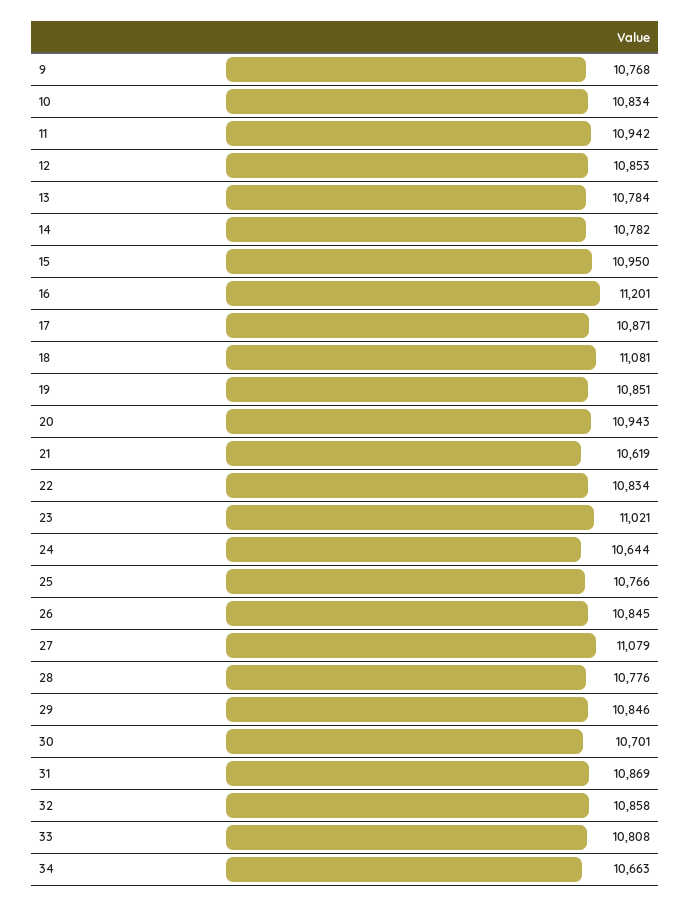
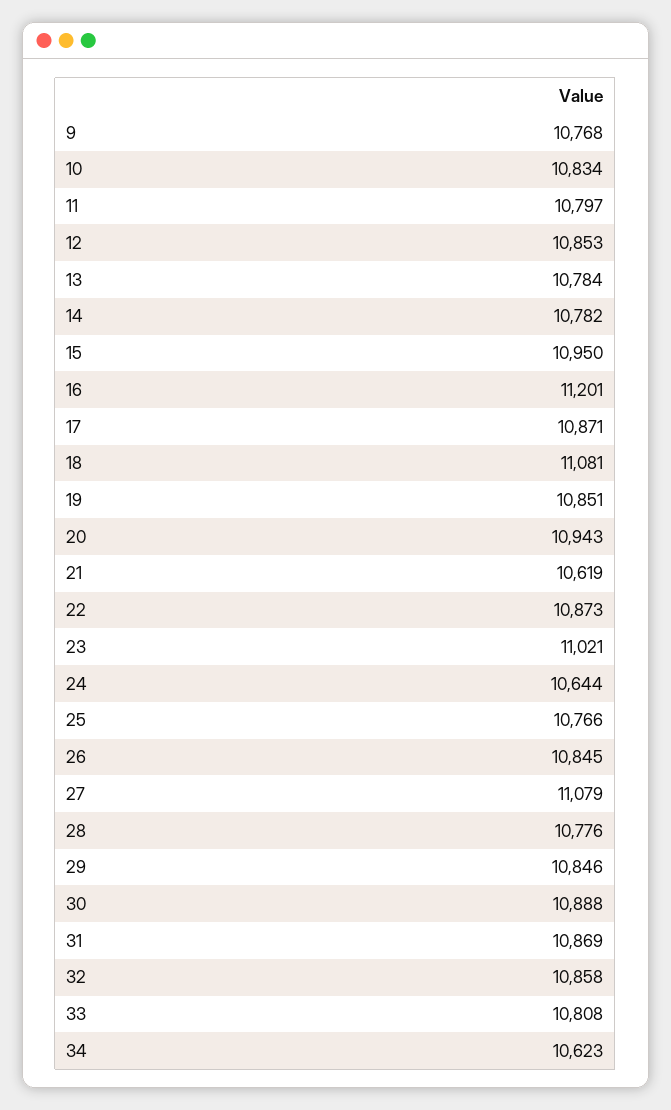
11: 10942 -> 10797
22: 10834 -> 10873
30: 10701 -> 10888
34: 10663 -> 10623

